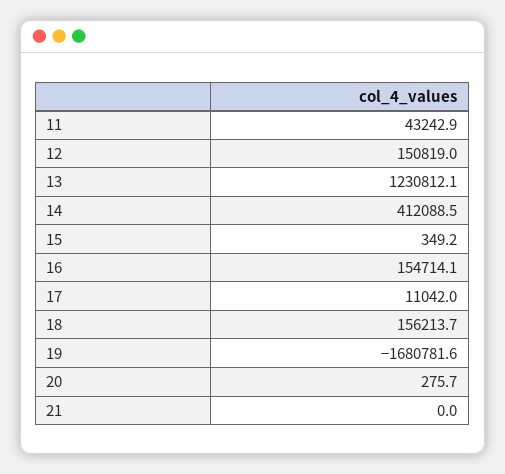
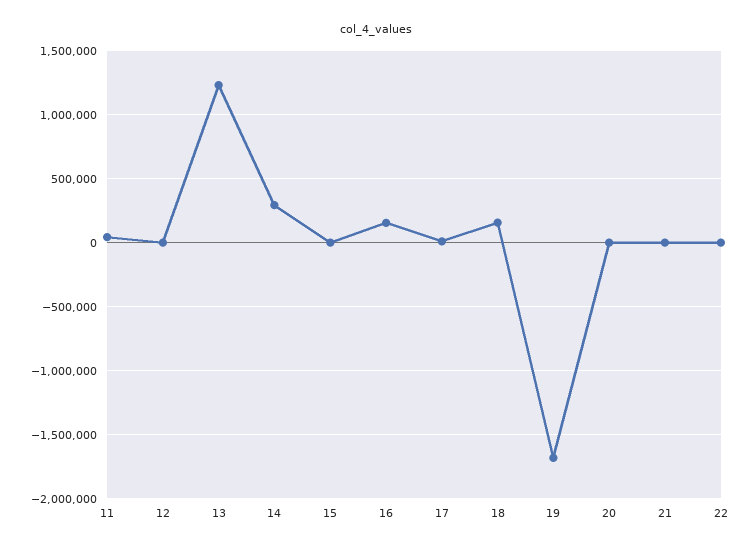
12: 150819 -> 0
14: 412088.5 -> 300000
22: none -> 0

